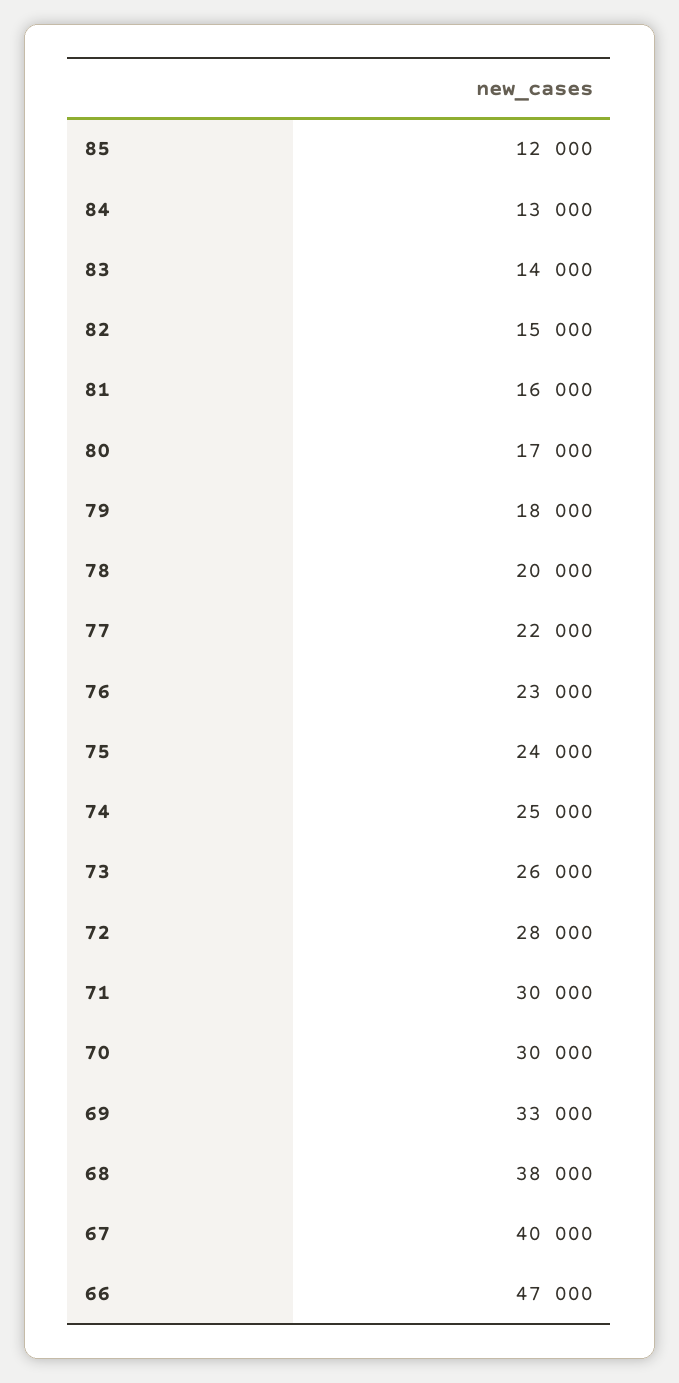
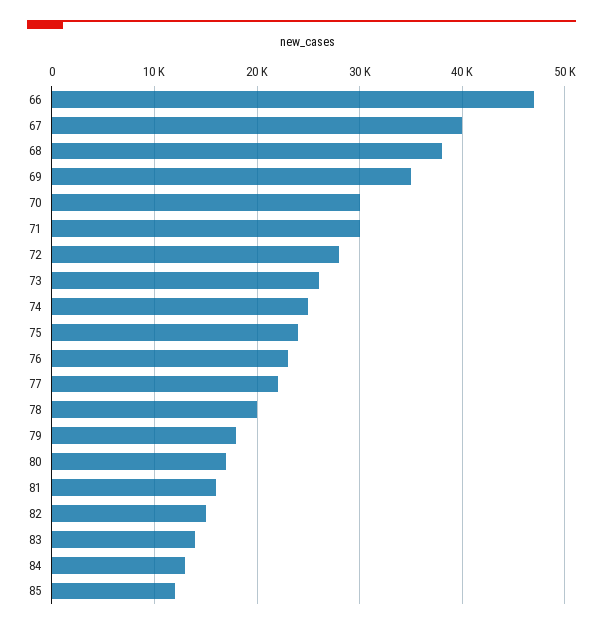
69: 33000 -> 35000

